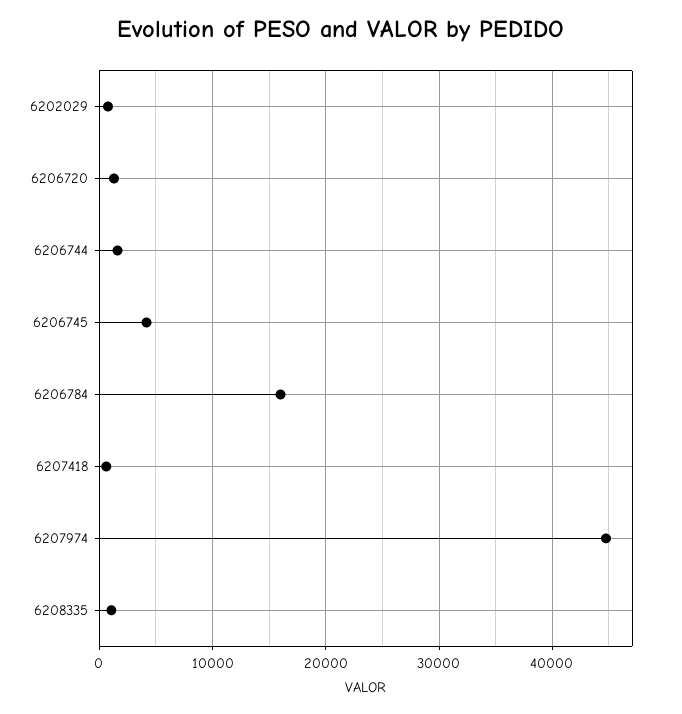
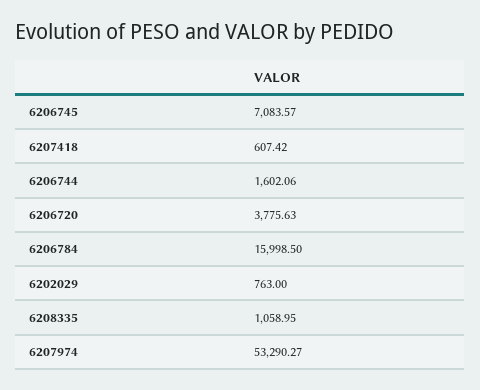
6206720: 1000 -> 3775.63
6206745: 4000 -> 7083.57
6207974: 45000 -> 53290.27

